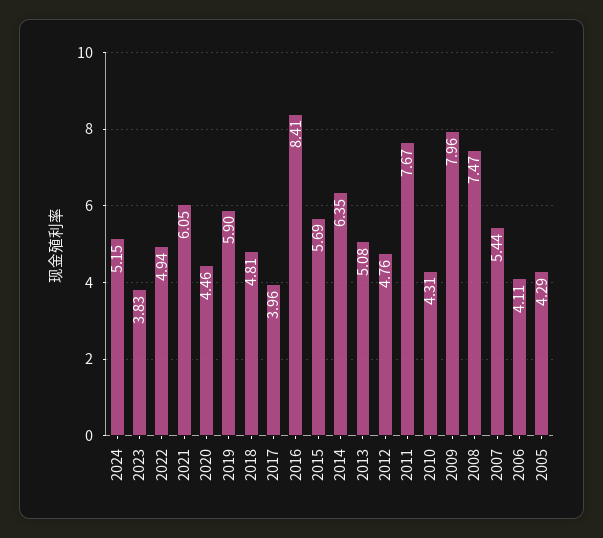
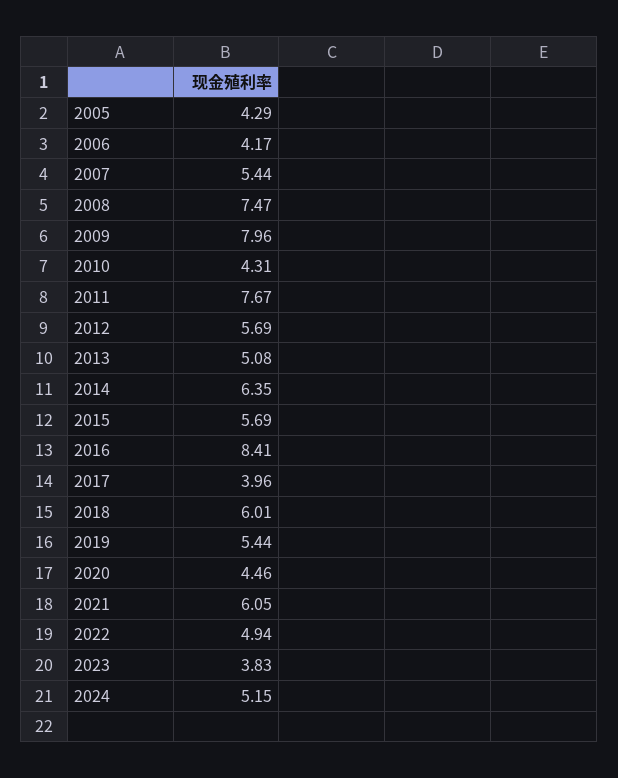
2019: 5.9 -> 5.44
2018: 4.81 -> 6.01
2012: 4.76 -> 5.69
2006: 4.11 -> 4.17

